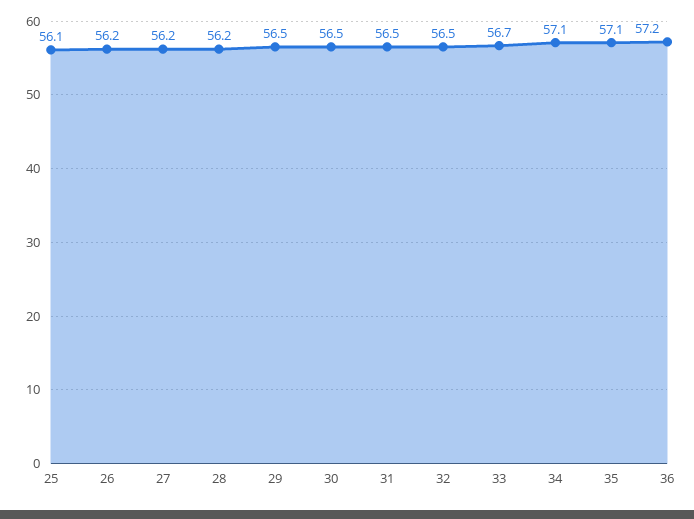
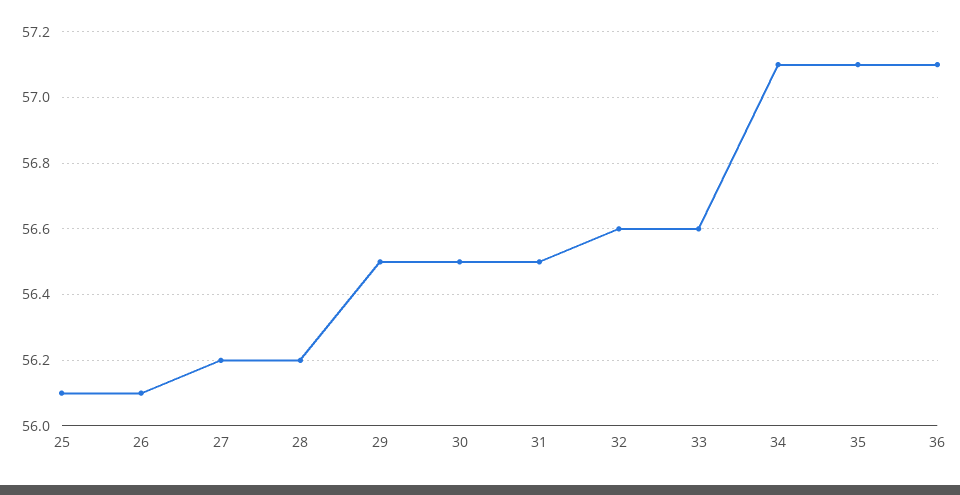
26: 56.2 -> 56.1
32: 56.5 -> 56.6
33: 56.7 -> 56.6
36: 57.2 -> 57.1

